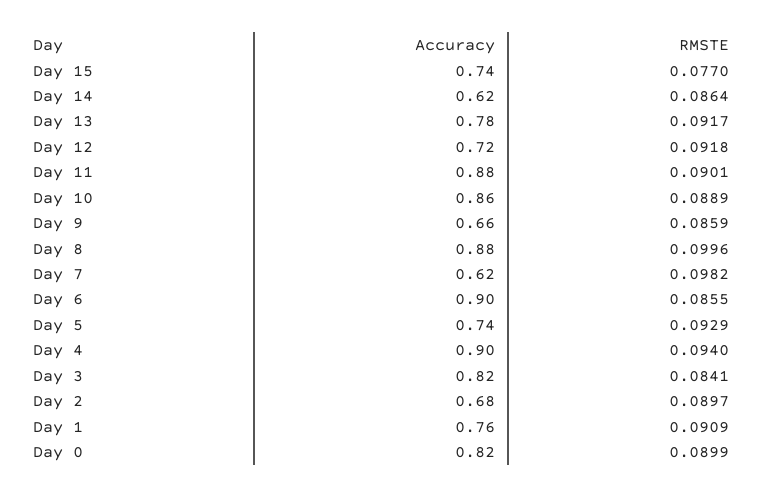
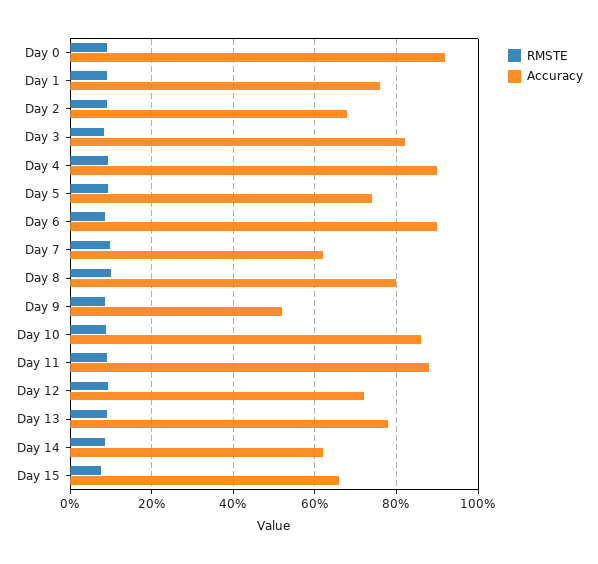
Accuracy, Day 15: 0.74 -> 0.66
Accuracy, Day 9: 0.66 -> 0.52
Accuracy, Day 8: 0.88 -> 0.8
Accuracy, Day 0: 0.82 -> 0.92

